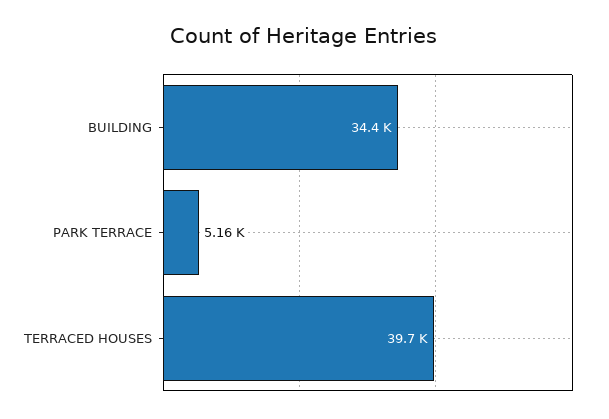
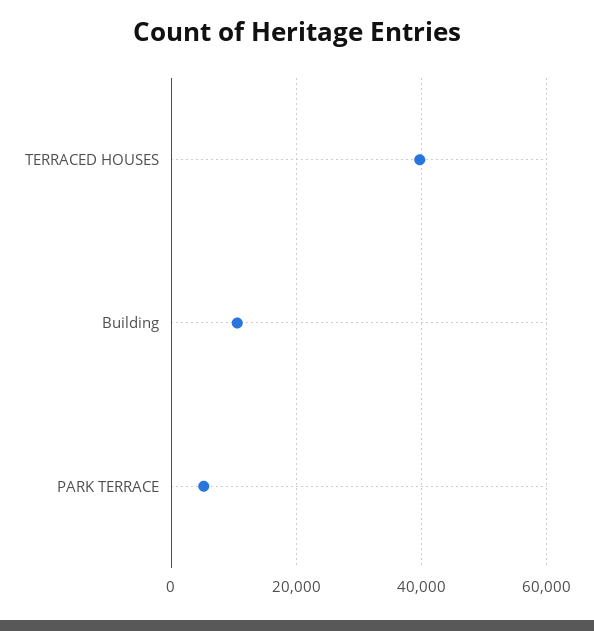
BUILDING: 34400 -> 10000

